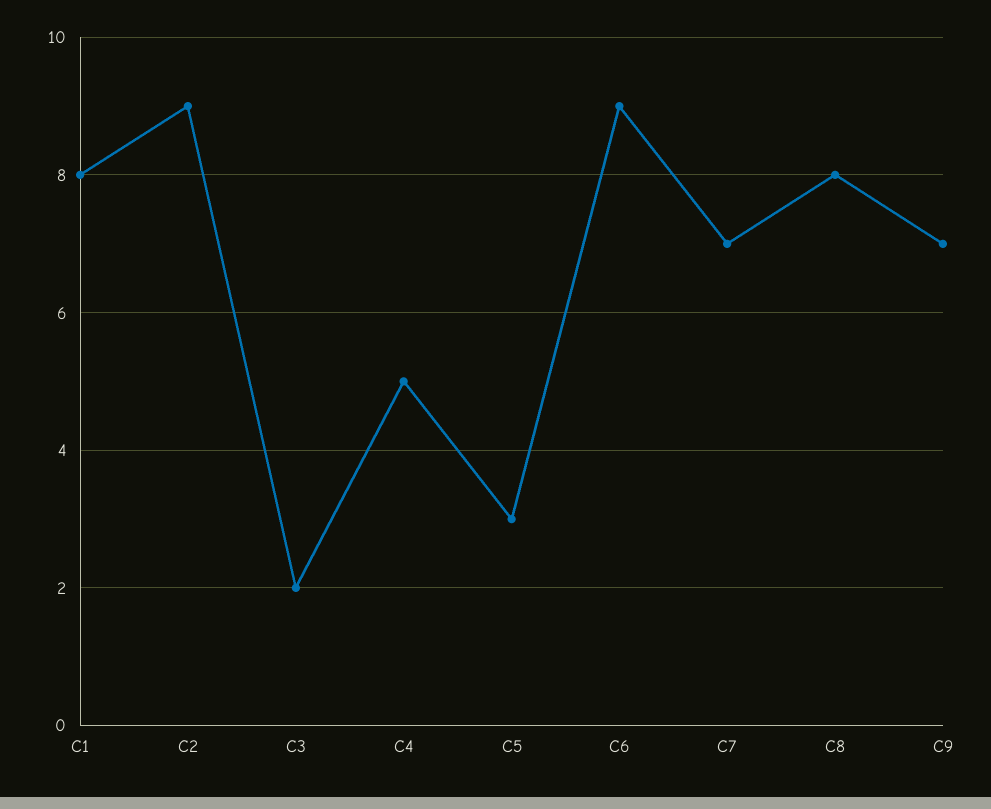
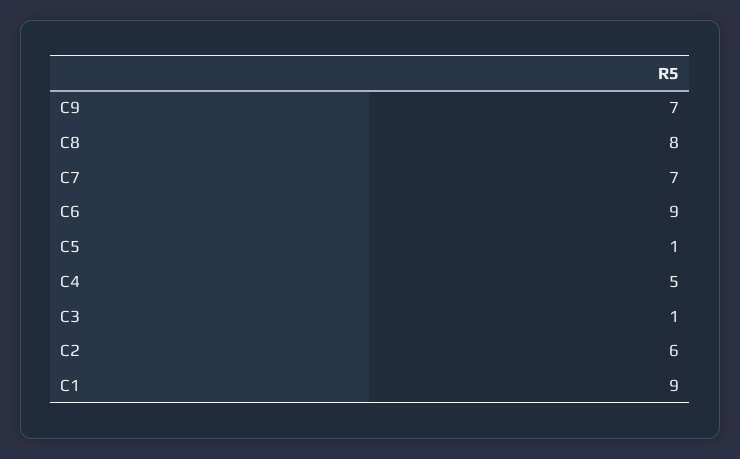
C1: 8 -> 9
C2: 9 -> 6
C3: 2 -> 1
C5: 3 -> 1

